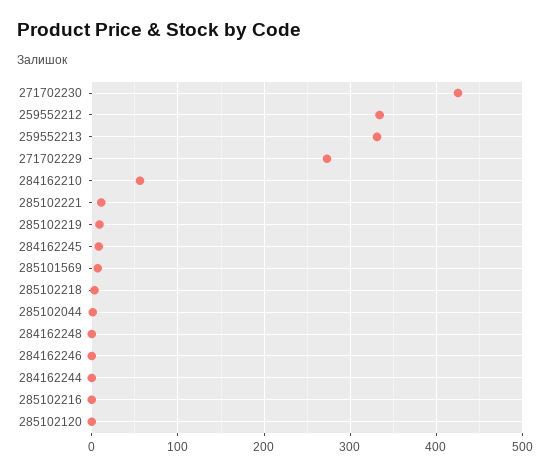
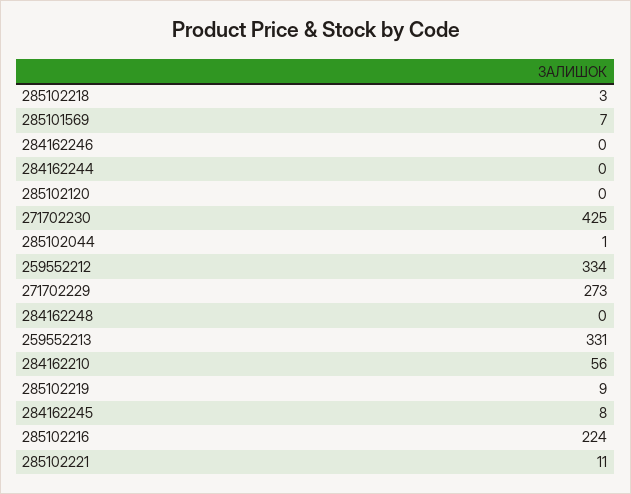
285102216: 0 -> 224

